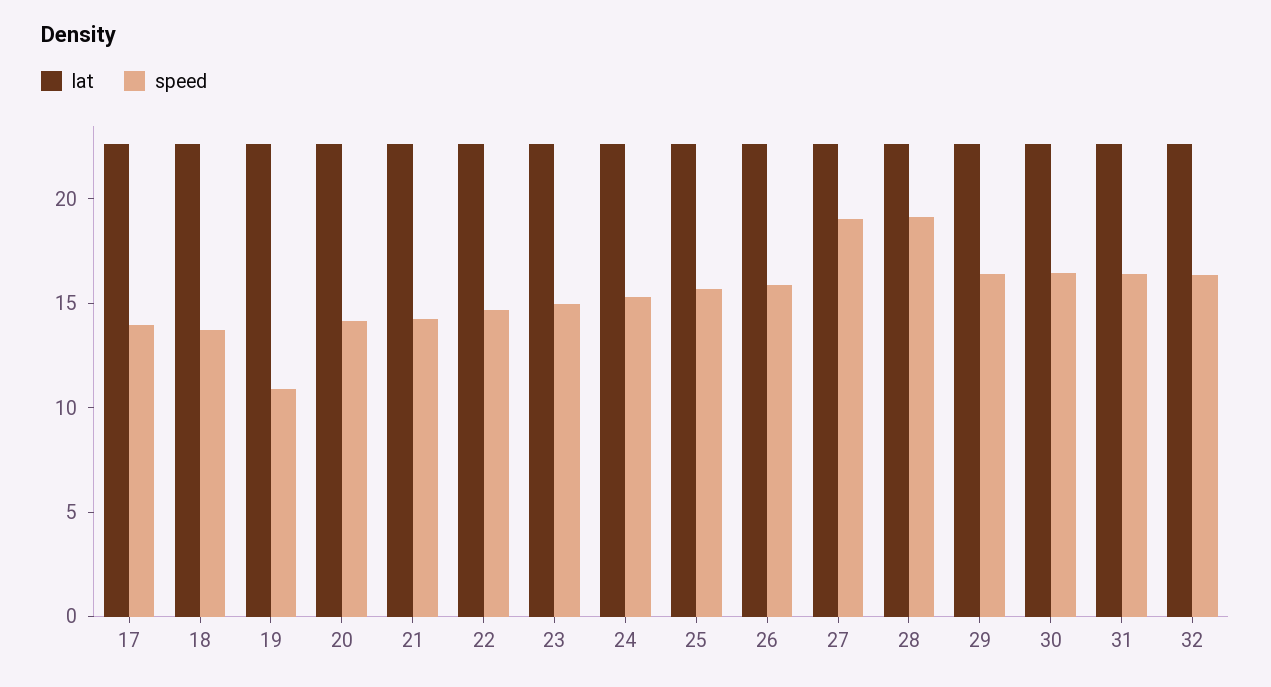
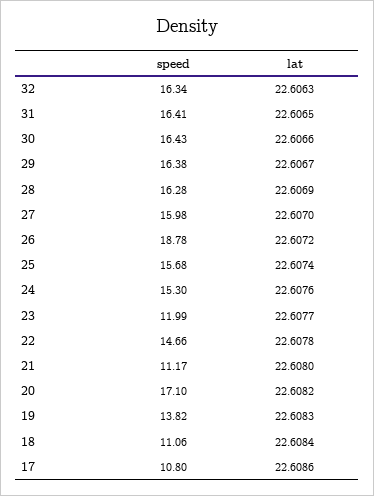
speed, 17: 14 -> 10.8
speed, 18: 14 -> 11.06
speed, 19: 11 -> 13.82
speed, 20: 14 -> 17.1
speed, 21: 14 -> 11.17
speed, 23: 15 -> 11.99
speed, 26: 16 -> 18.78
speed, 27: 19 -> 15.98
speed, 28: 19 -> 16.28

